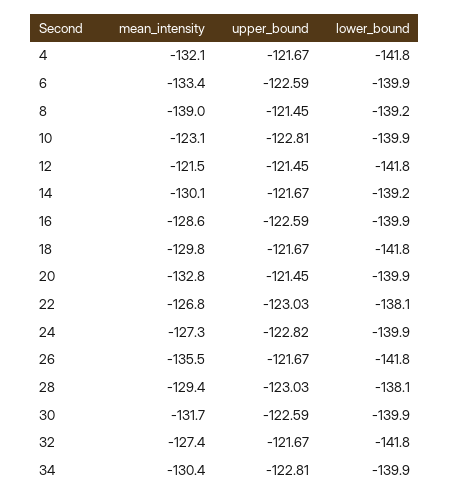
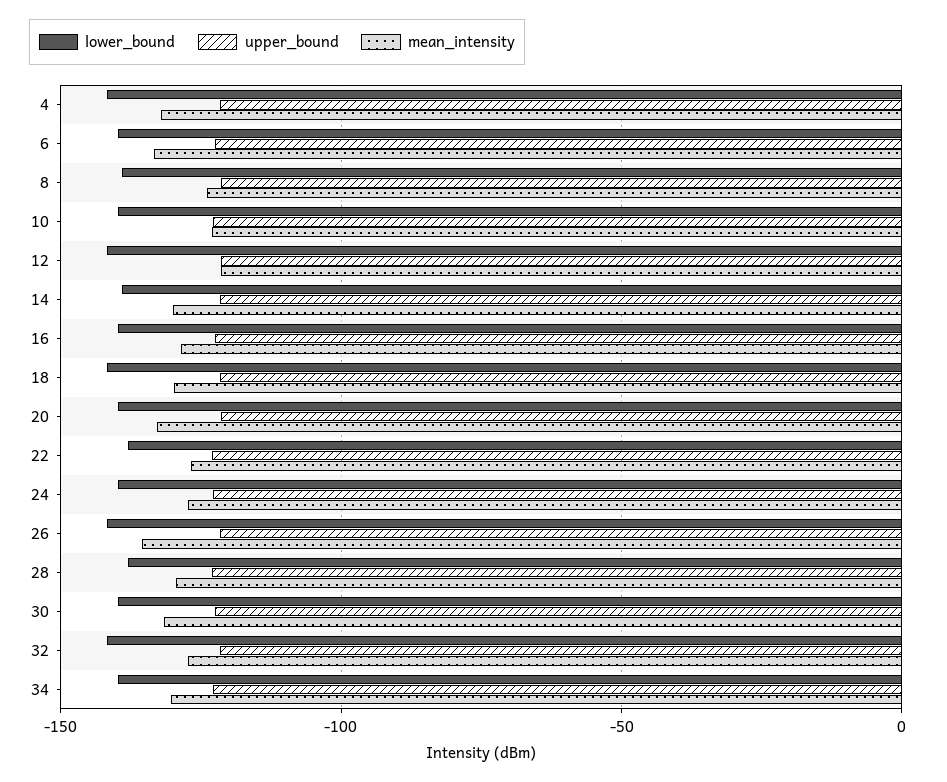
mean_intensity, 8: -139 -> -125

